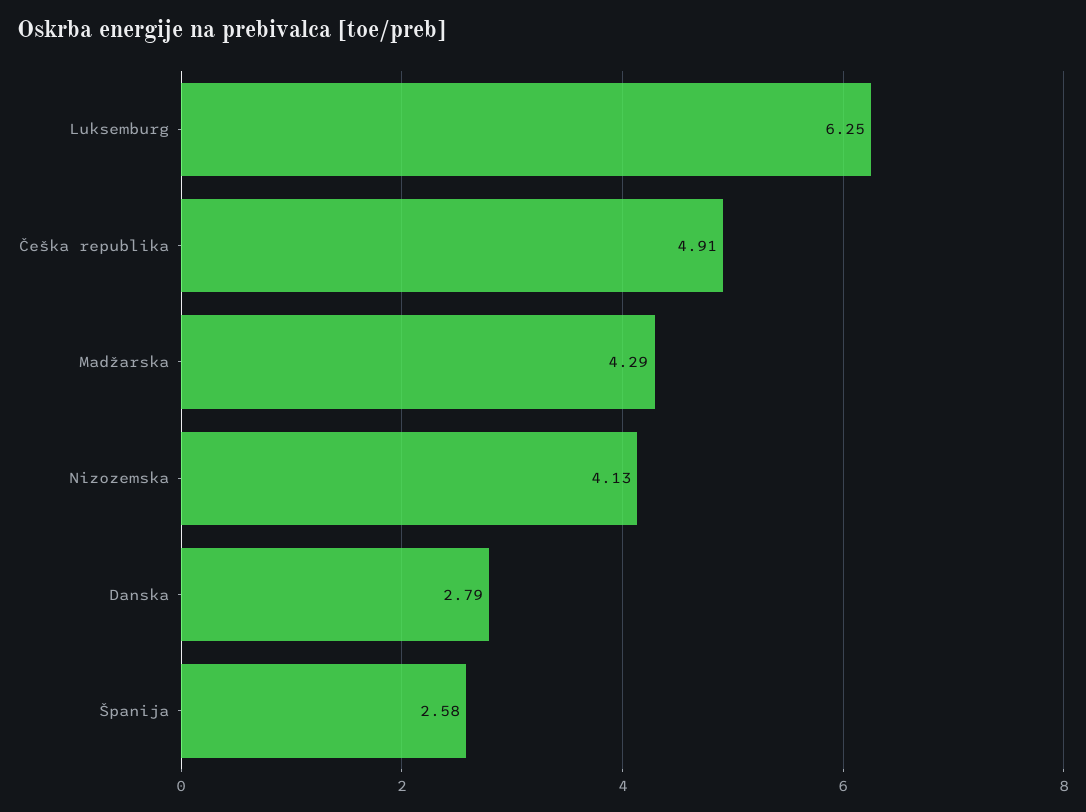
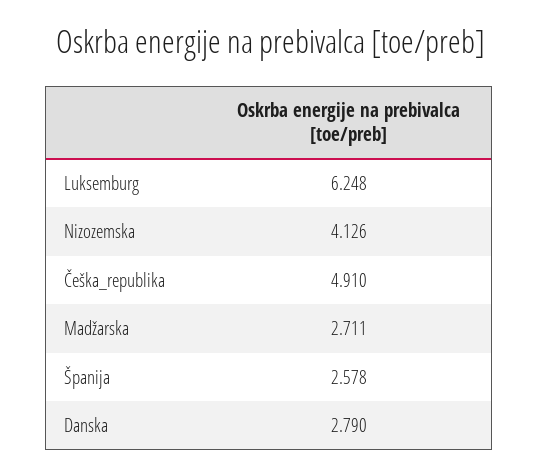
Madžarska: 4.29 -> 2.711

